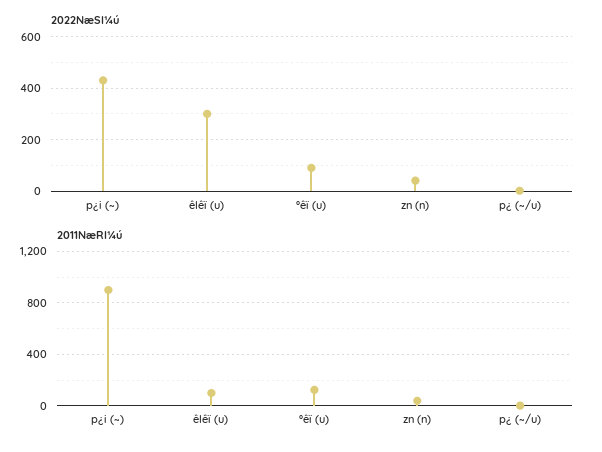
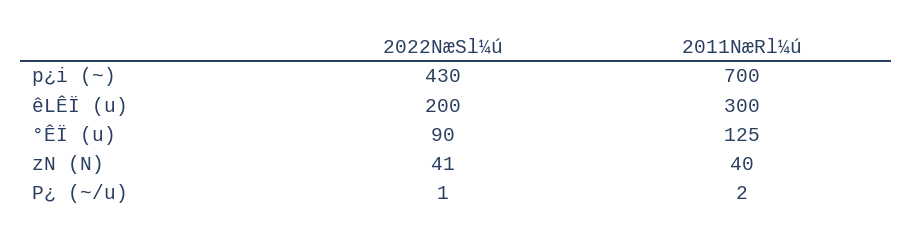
2022NæSl¼ú, êlêï (u): 300 -> 200
2011NæRl¼ú, p¿i (~): 900 -> 700
2011NæRl¼ú, êlêï (u): 100 -> 300

